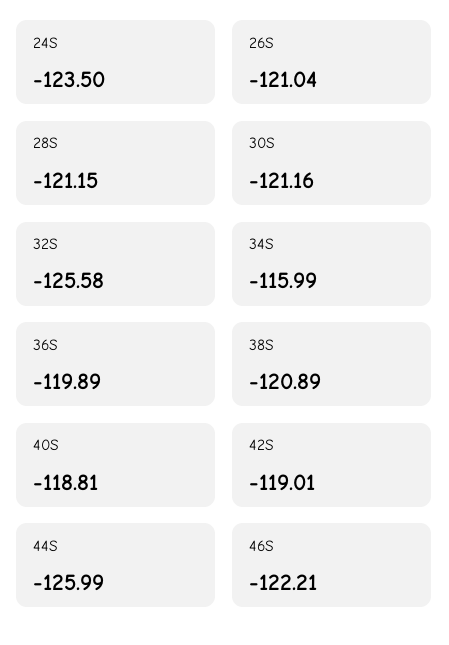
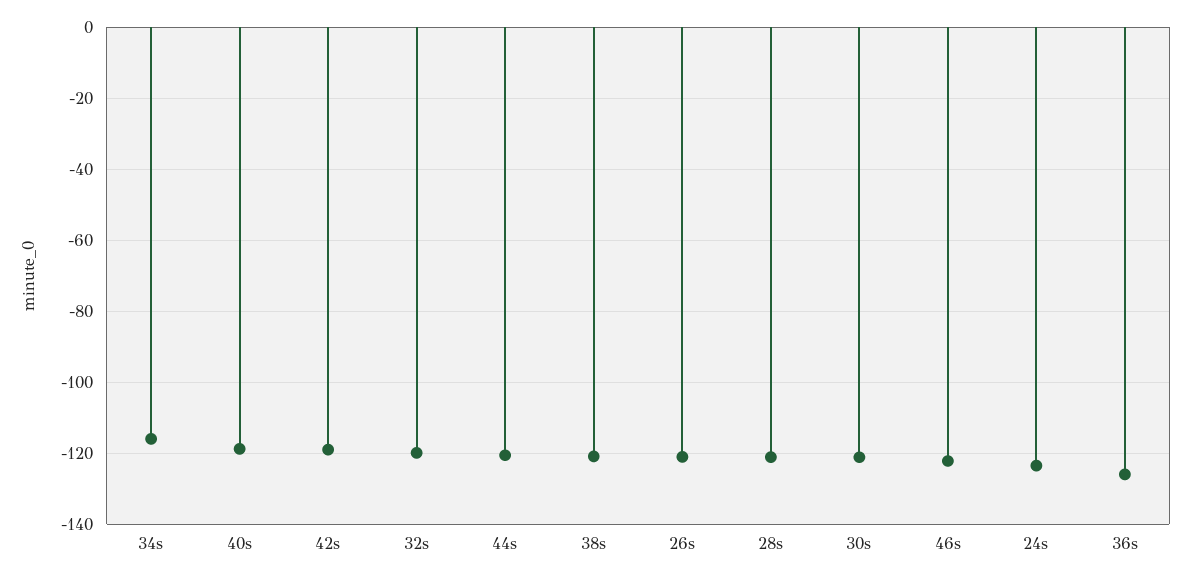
32S: -125.58 -> -120
36S: -119.89 -> -126
44S: -125.99 -> -120

